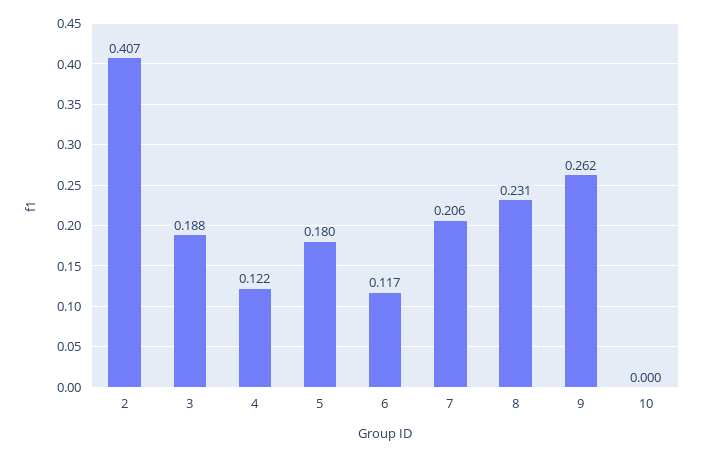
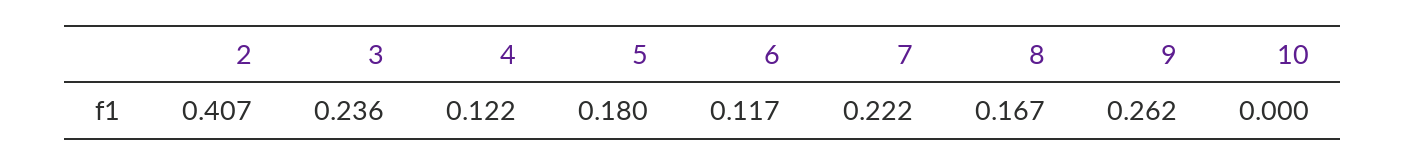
3: 0.188 -> 0.236
7: 0.206 -> 0.222
8: 0.231 -> 0.167

